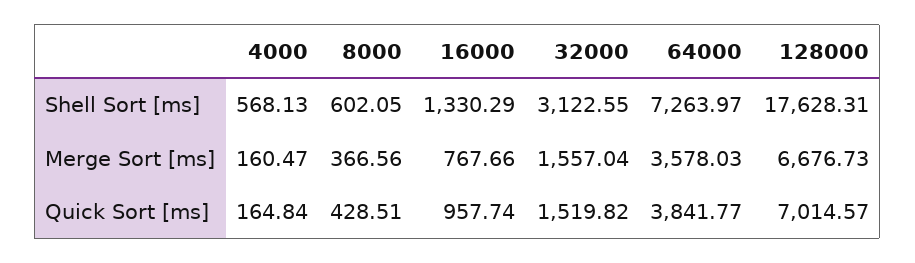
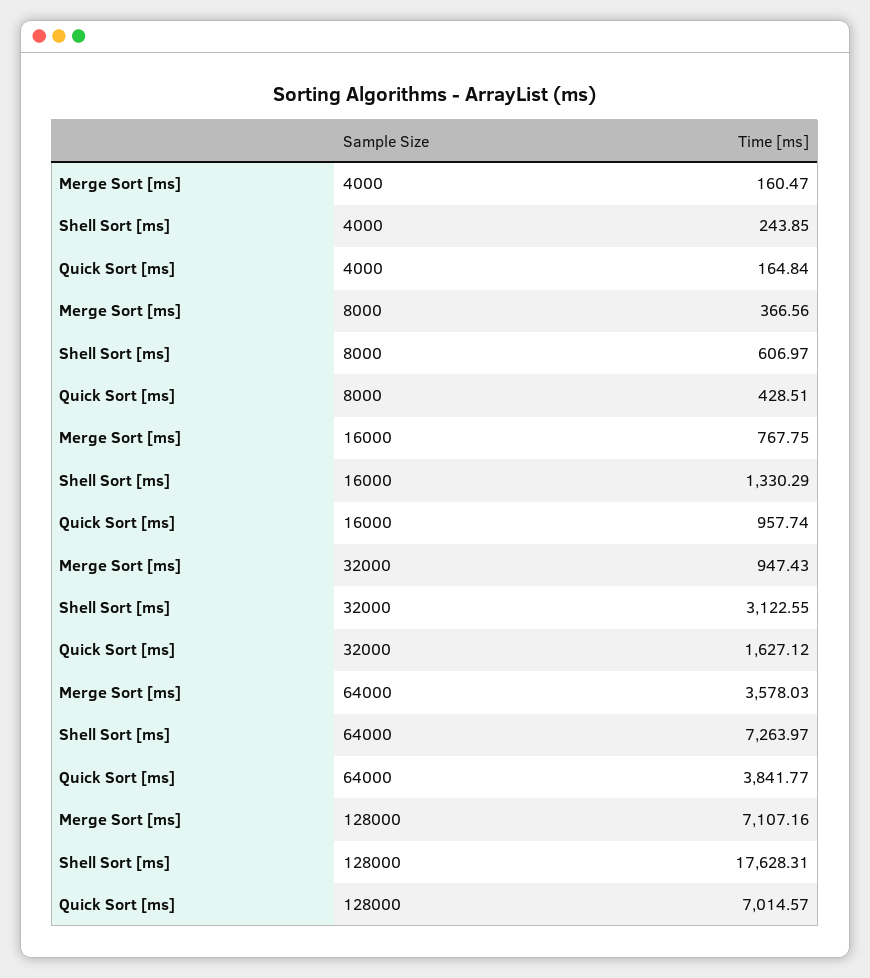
4000, Shell Sort [ms]: 568.13 -> 243.85
8000, Shell Sort [ms]: 602.05 -> 606.97
16000, Merge Sort [ms]: 767.66 -> 767.75
32000, Merge Sort [ms]: 1557.04 -> 947.43
128000, Merge Sort [ms]: 6676.73 -> 7107.16
32000, Quick Sort [ms]: 1519.82 -> 1627.12

